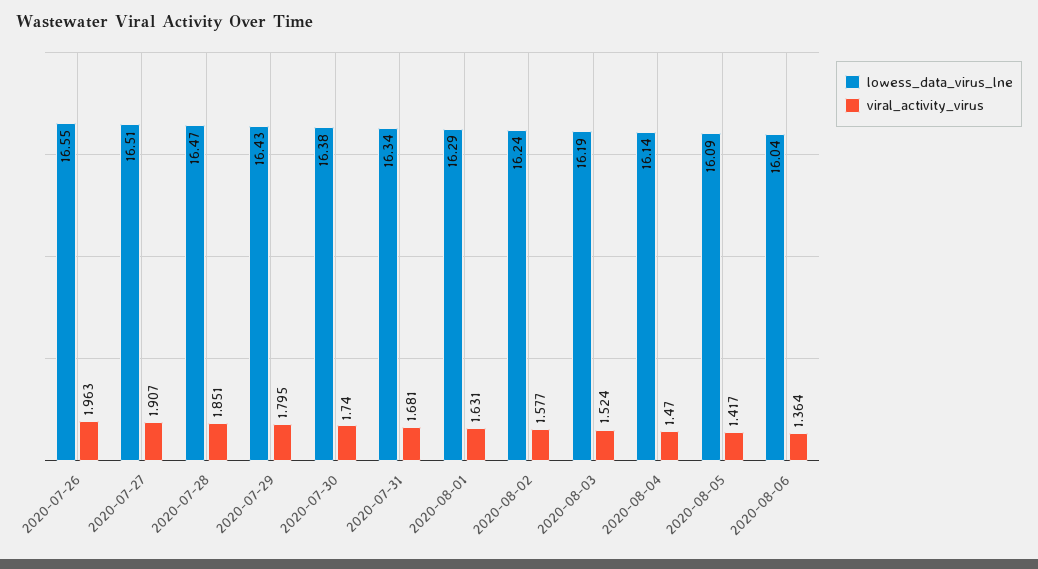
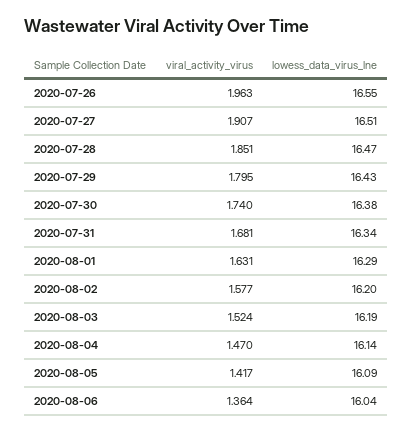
lowess_data_virus_lne, 2020-08-02: 16.24 -> 16.2

